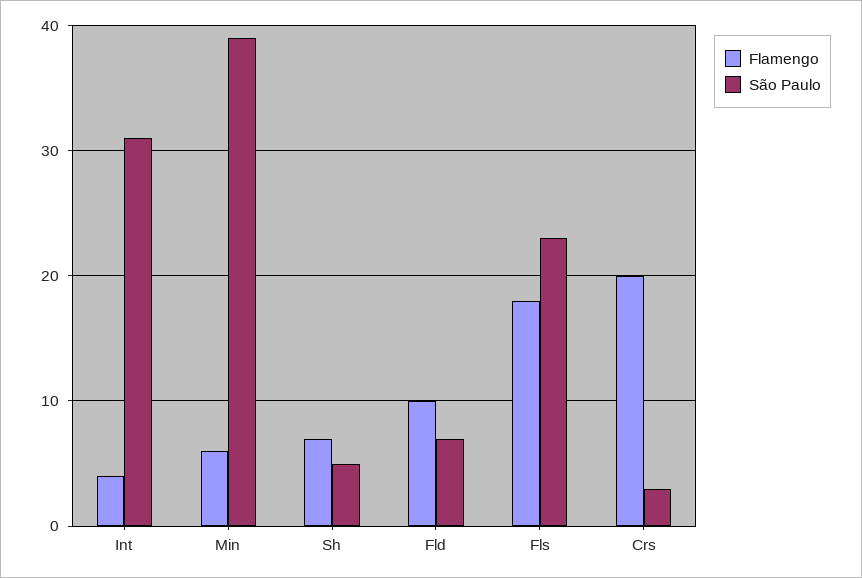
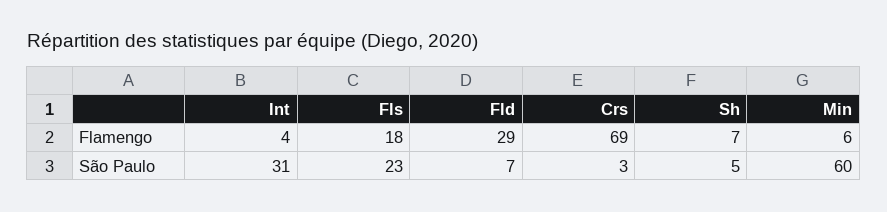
São Paulo, Min: 39 -> 60
Flamengo, Fld: 10 -> 29
Flamengo, Crs: 20 -> 69

